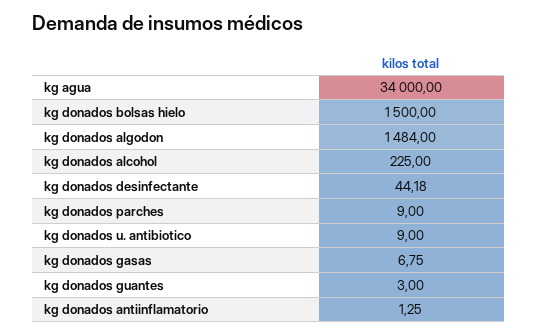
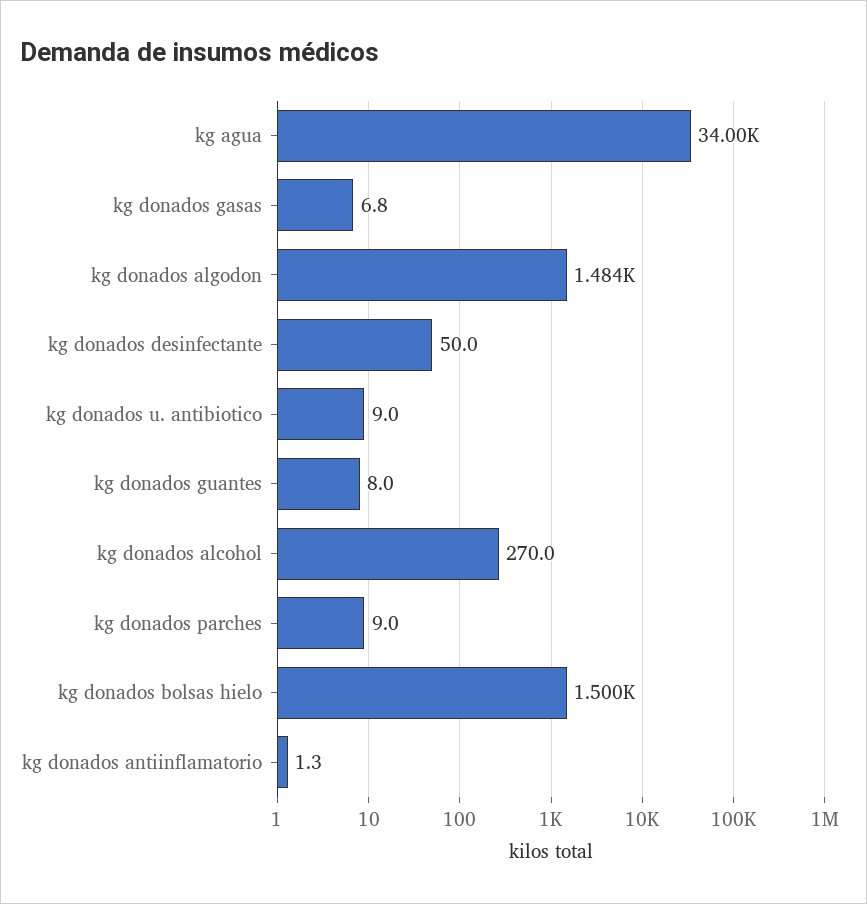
kg donados alcohol: 225 -> 270
kg donados desinfectante: 44.18 -> 50
kg donados guantes: 3 -> 8

